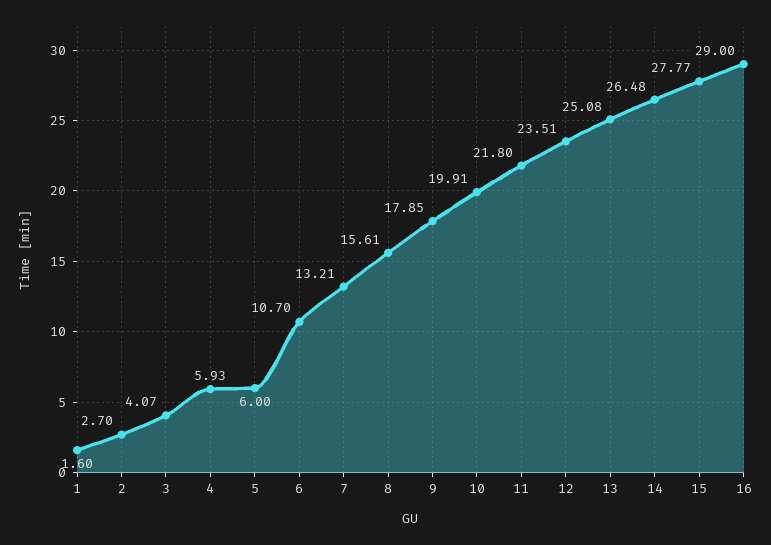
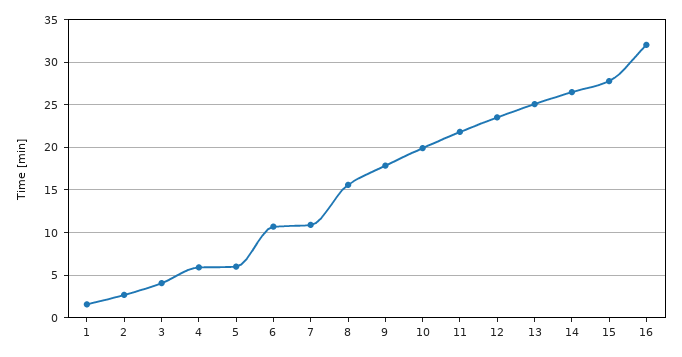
7: 13.21 -> 11
16: 29 -> 32

